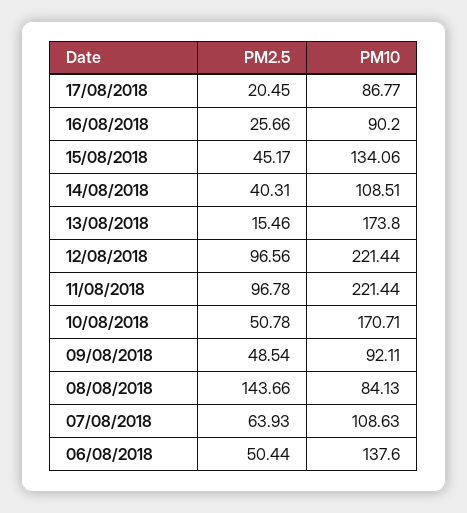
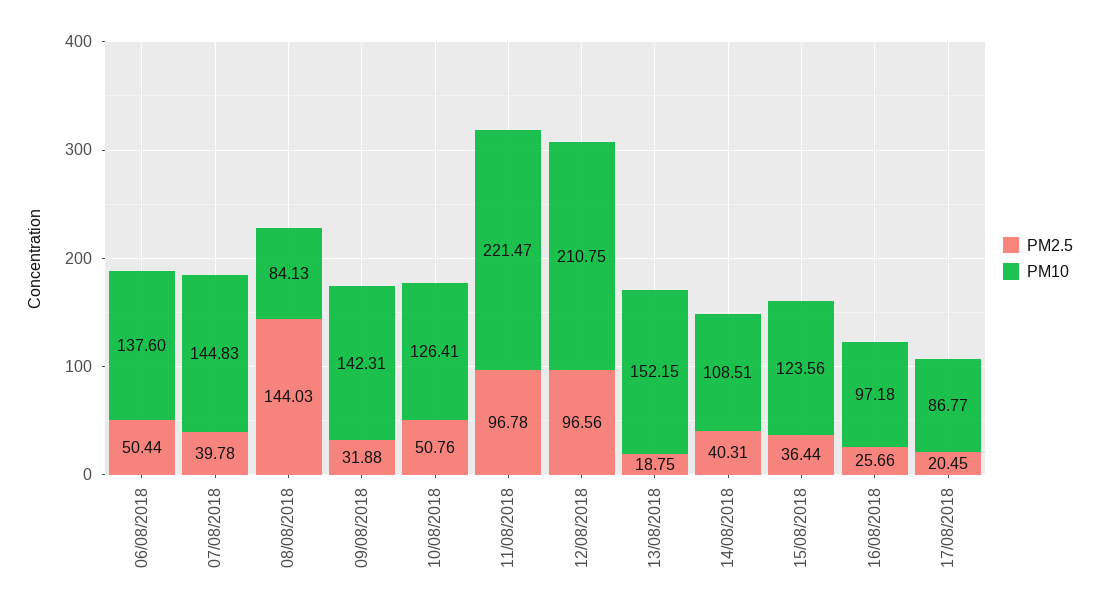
PM10, 16/08/2018: 90.2 -> 97.18
PM2.5, 15/08/2018: 45.17 -> 36.44
PM10, 15/08/2018: 134.06 -> 123.56
PM2.5, 13/08/2018: 15.46 -> 18.75
PM10, 13/08/2018: 173.8 -> 152.15
PM10, 12/08/2018: 221.44 -> 210.75
PM10, 11/08/2018: 221.44 -> 221.47
PM2.5, 10/08/2018: 50.78 -> 50.76
PM10, 10/08/2018: 170.71 -> 126.41
PM2.5, 09/08/2018: 48.54 -> 31.88
PM10, 09/08/2018: 92.11 -> 142.31
PM2.5, 08/08/2018: 143.66 -> 144.03
PM2.5, 07/08/2018: 63.93 -> 39.78
PM10, 07/08/2018: 108.63 -> 144.83

